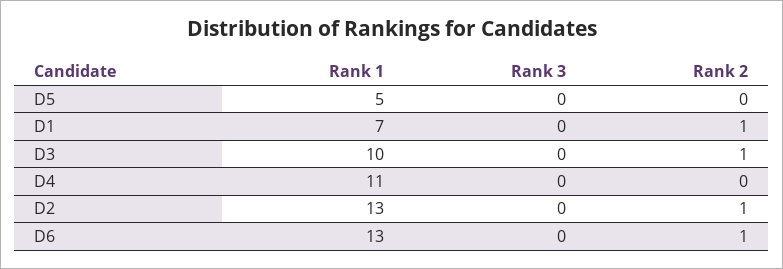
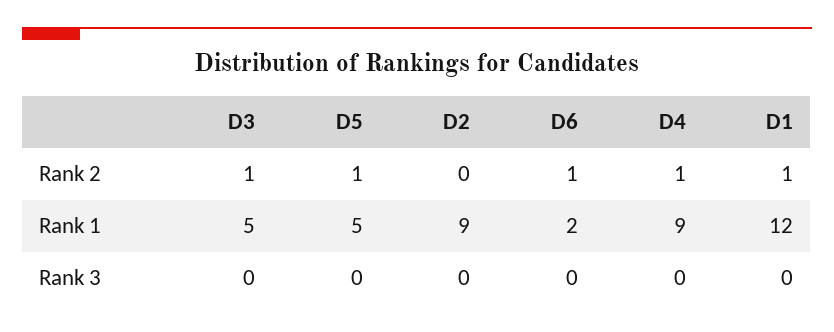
Rank 2, D5: 0 -> 1
Rank 1, D1: 7 -> 12
Rank 1, D3: 10 -> 5
Rank 1, D4: 11 -> 9
Rank 2, D4: 0 -> 1
Rank 1, D2: 13 -> 9
Rank 2, D2: 1 -> 0
Rank 1, D6: 13 -> 2

